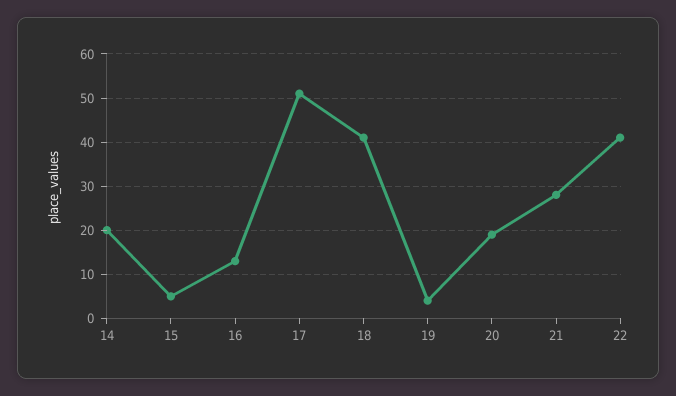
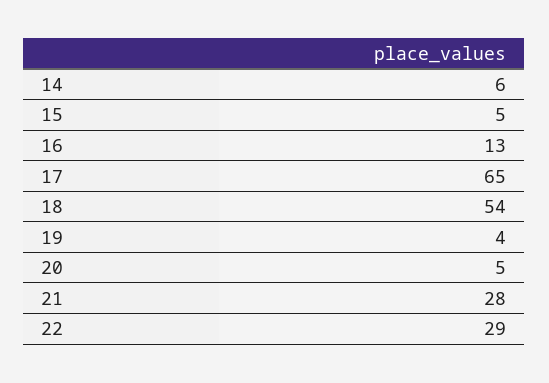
14: 20 -> 6
17: 50 -> 65
18: 40 -> 54
20: 20 -> 5
22: 40 -> 29

